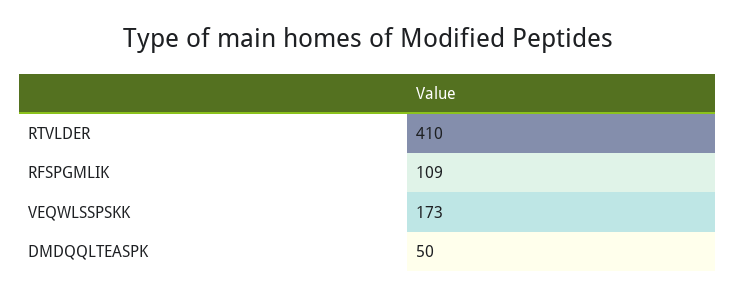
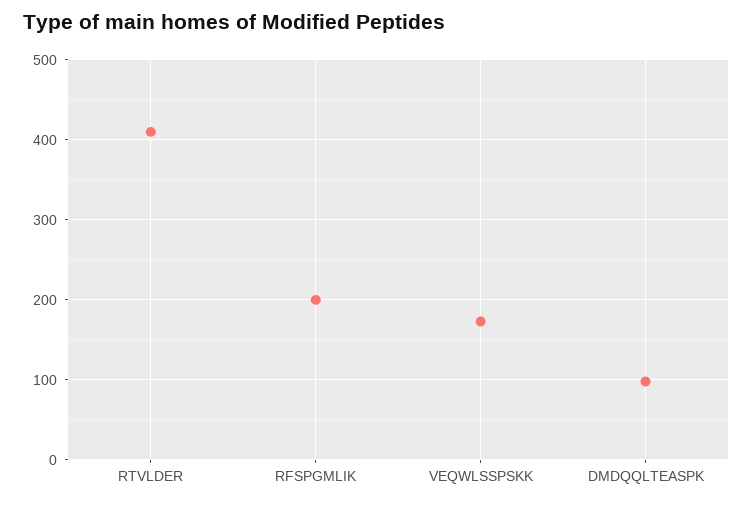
RFSPGMLIK: 109 -> 200
DMDQQLTEASPK: 50 -> 100

